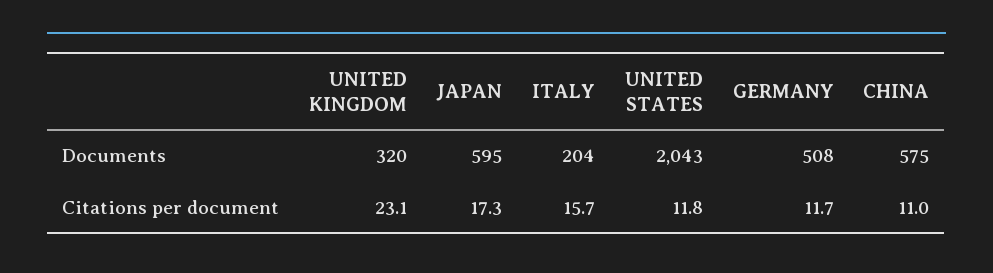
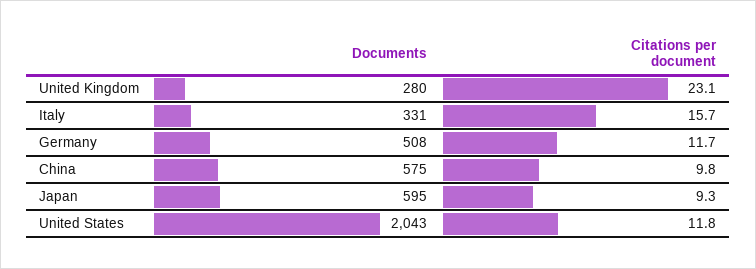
UNITED KINGDOM, Documents: 320 -> 280
ITALY, Documents: 204 -> 331
JAPAN, Citations per document: 17.3 -> 9.3
CHINA, Citations per document: 11 -> 9.8

